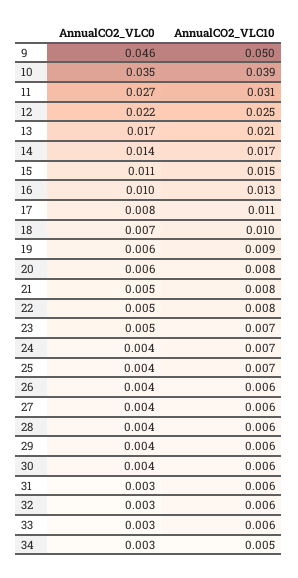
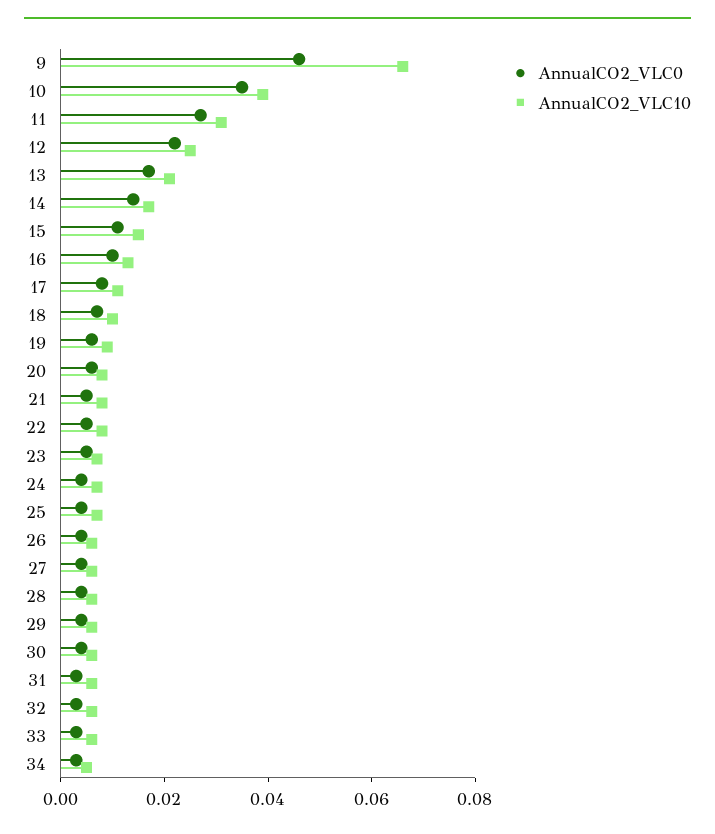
AnnualCO2_VLC10, 9: 0.05 -> 0.065

